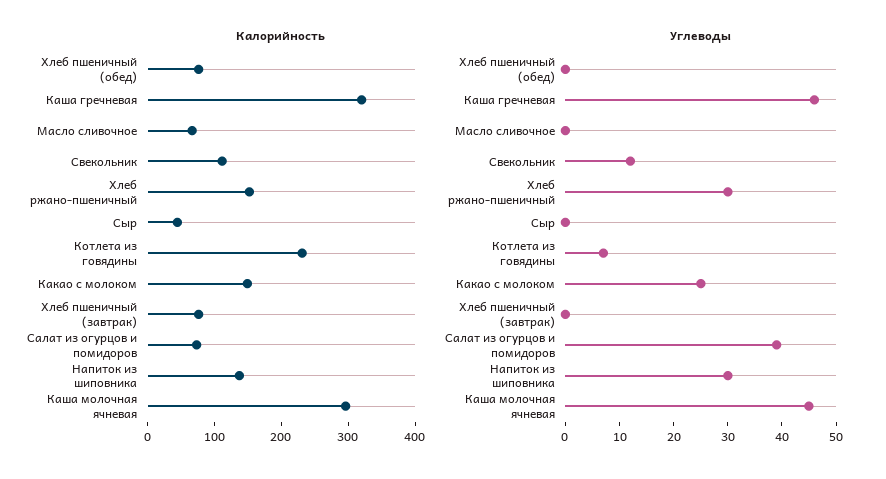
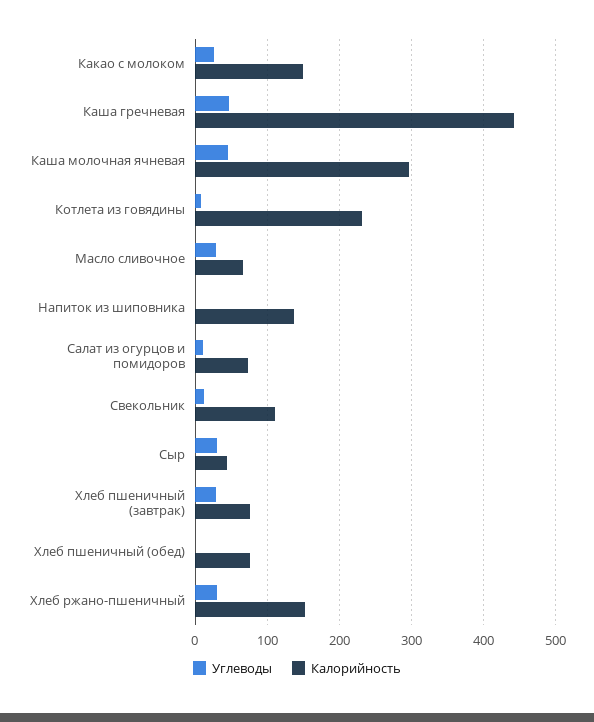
Калорийность, Каша гречневая: 320 -> 440
Углеводы, Масло сливочное: 0 -> 30
Углеводы, Сыр: 0 -> 30
Углеводы, Хлеб пшеничный (завтрак): 0 -> 30
Углеводы, Салат из огурцов и помидоров: 40 -> 10
Углеводы, Напиток из шиповника: 30 -> 0

